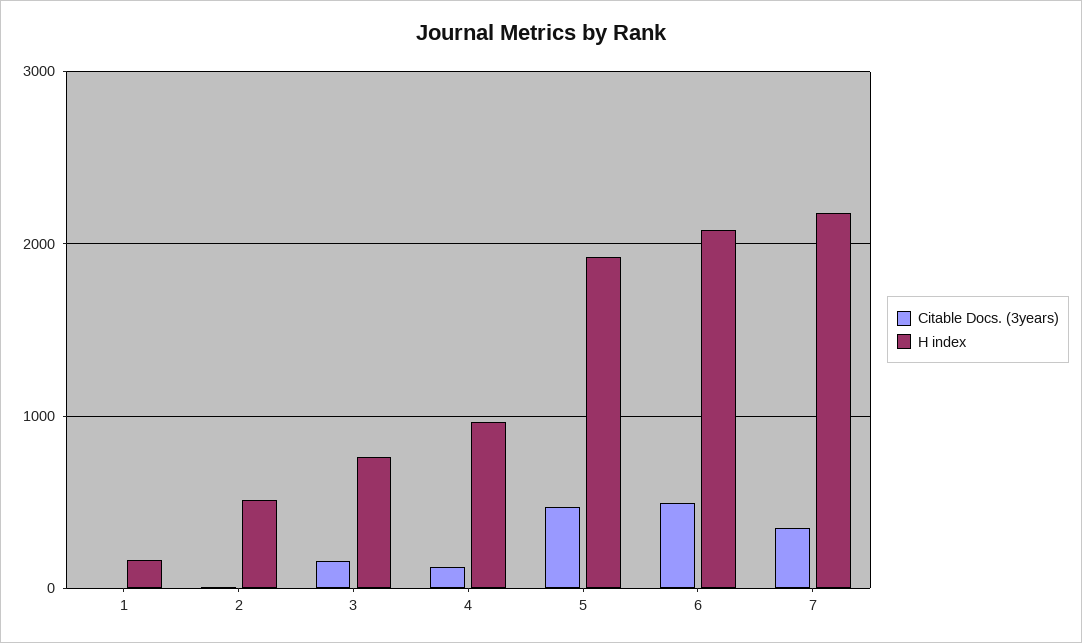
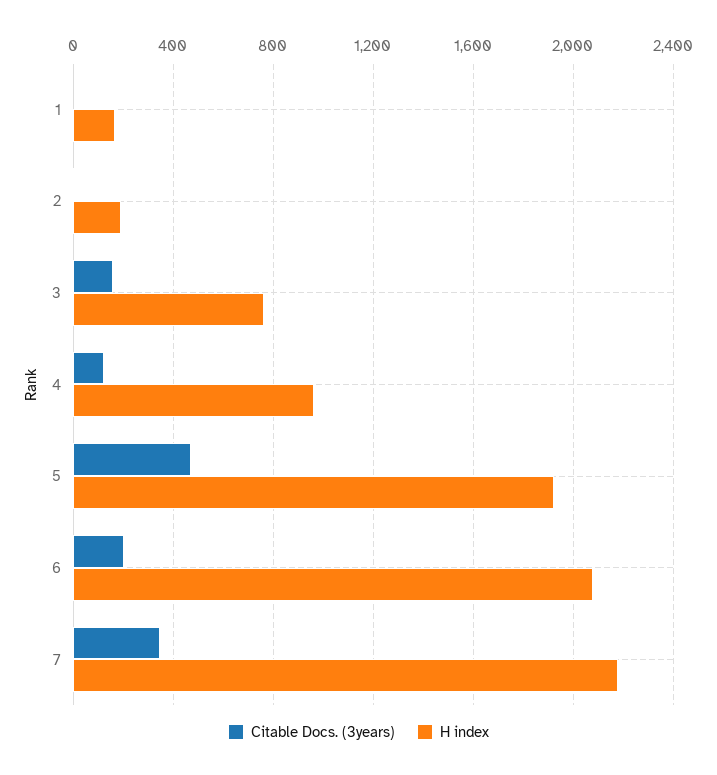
H index, 2: 500 -> 200
Citable Docs. (3years), 6: 500 -> 200

